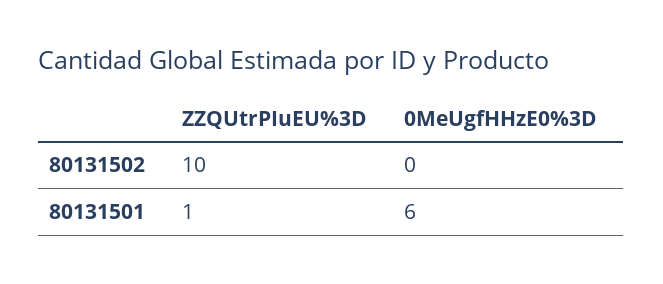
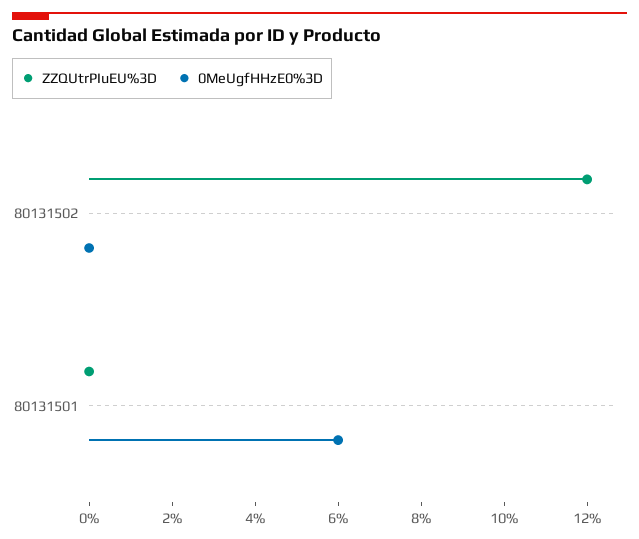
ZZQUtrPIuEU%3D, 80131502: 10 -> 12
ZZQUtrPIuEU%3D, 80131501: 1 -> 0

